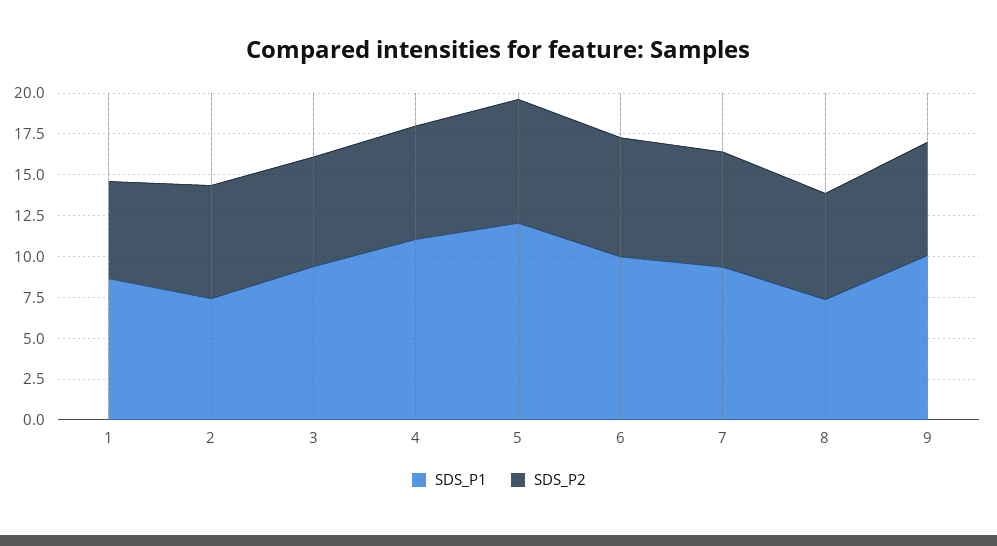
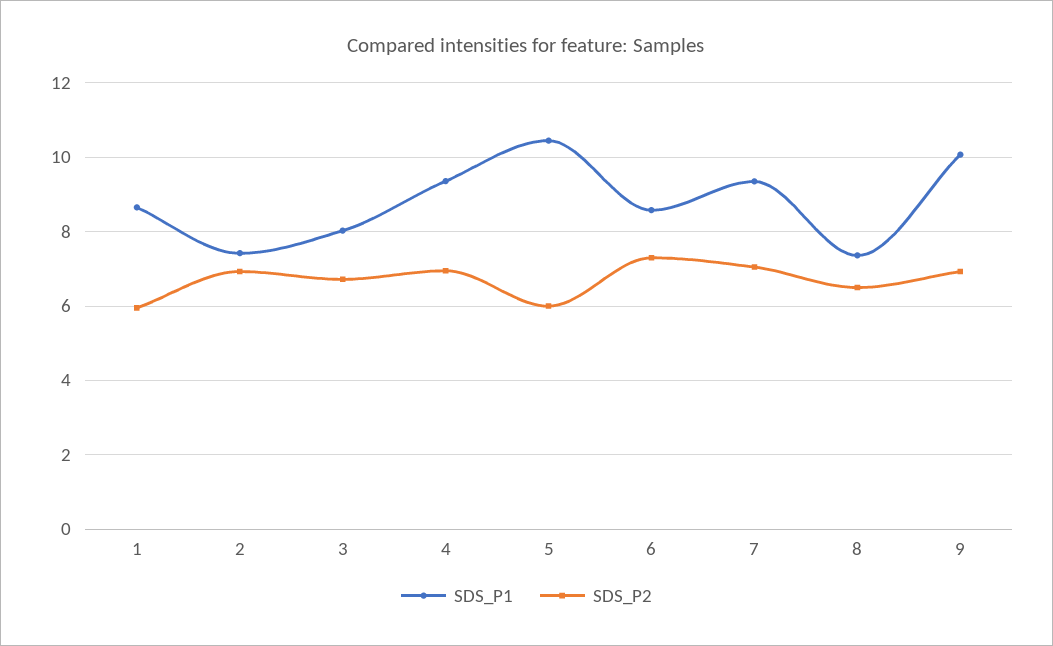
SDS_P1, 3: 9.5 -> 8
SDS_P1, 4: 11 -> 9.4
SDS_P1, 5: 12 -> 10.4
SDS_P2, 5: 7.5 -> 6
SDS_P1, 6: 10 -> 8.6

